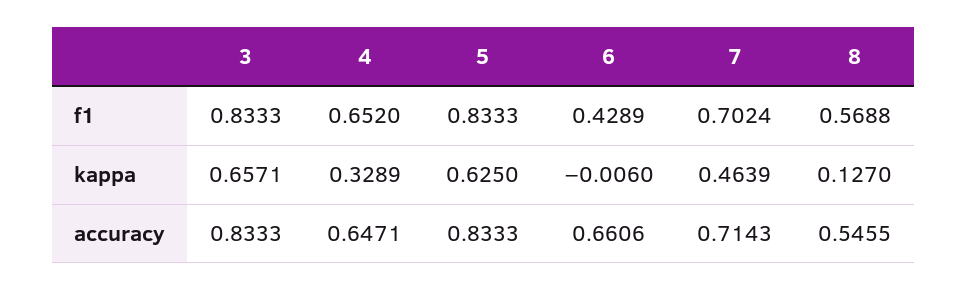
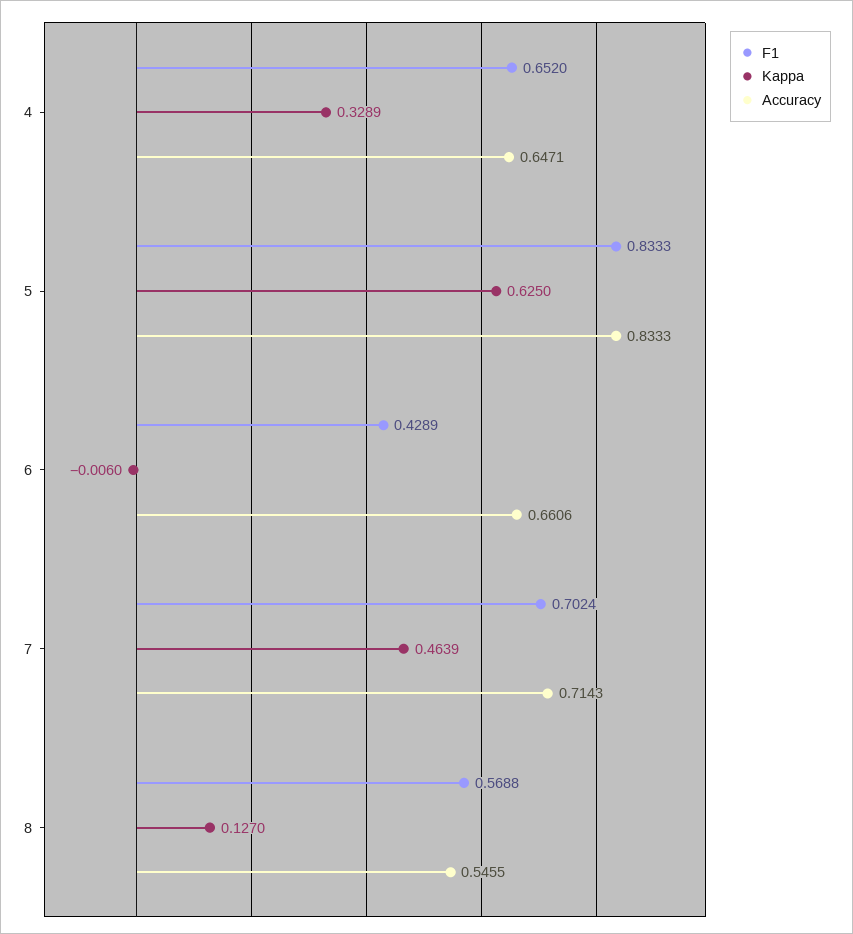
f1, 3: 0.8333 -> none
kappa, 3: 0.6571 -> none
accuracy, 3: 0.8333 -> none

